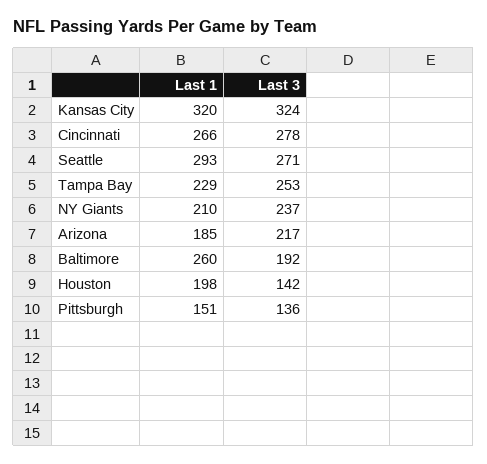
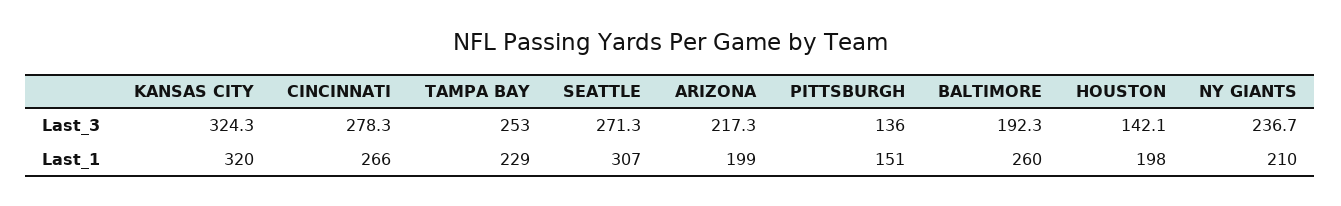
Last 1, Seattle: 293 -> 307
Last 1, Arizona: 185 -> 199

